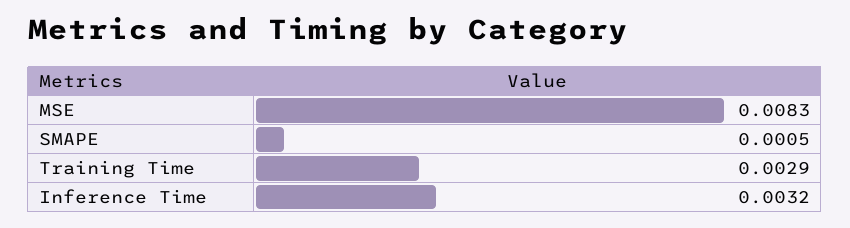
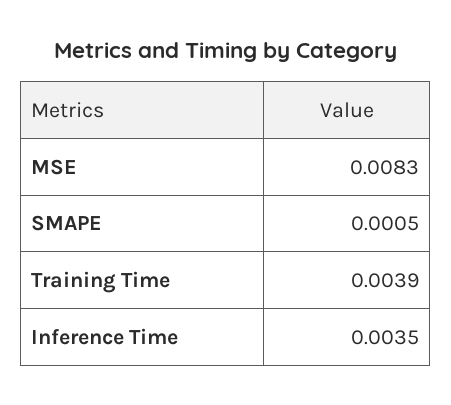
Training Time: 0.0029 -> 0.0039
Inference Time: 0.0032 -> 0.0035

